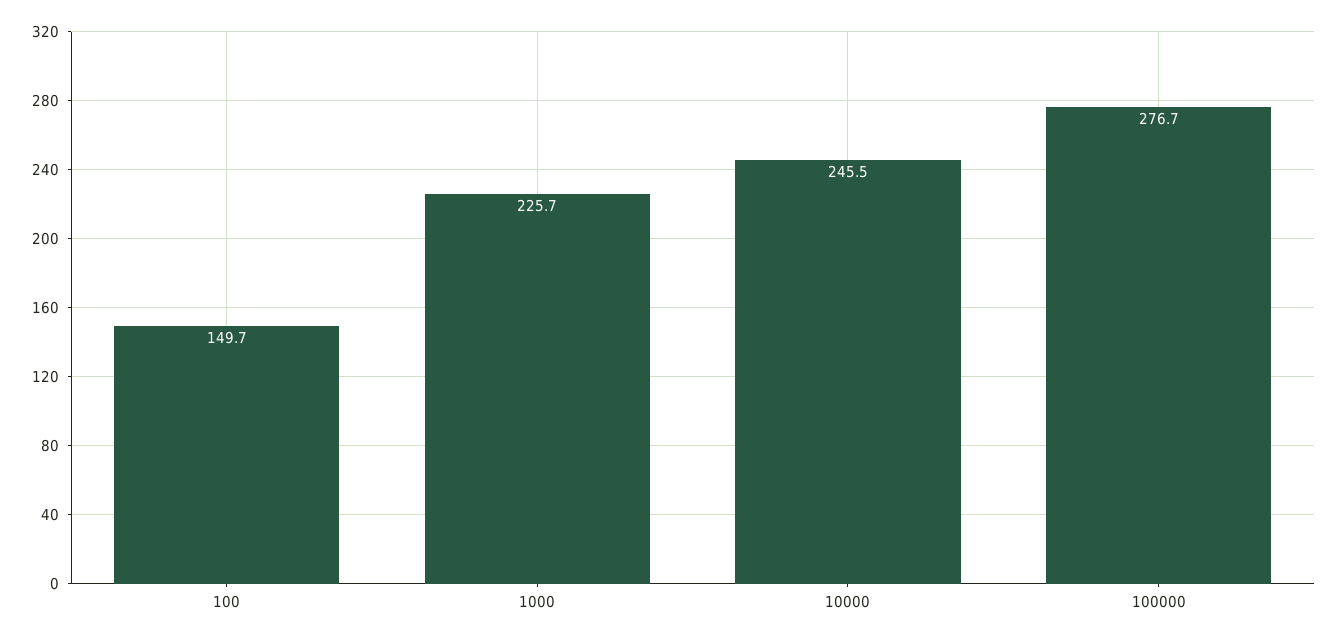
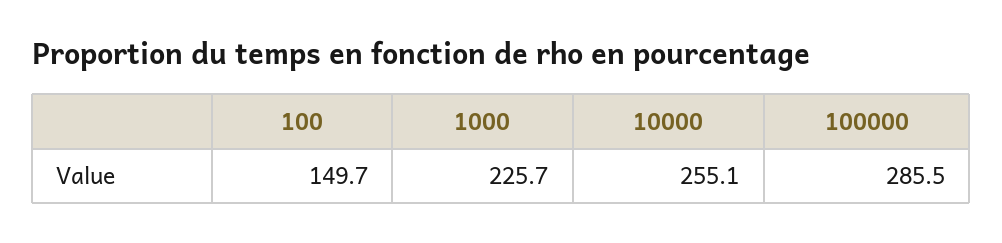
10000: 245.5 -> 255.1
100000: 276.7 -> 285.5

